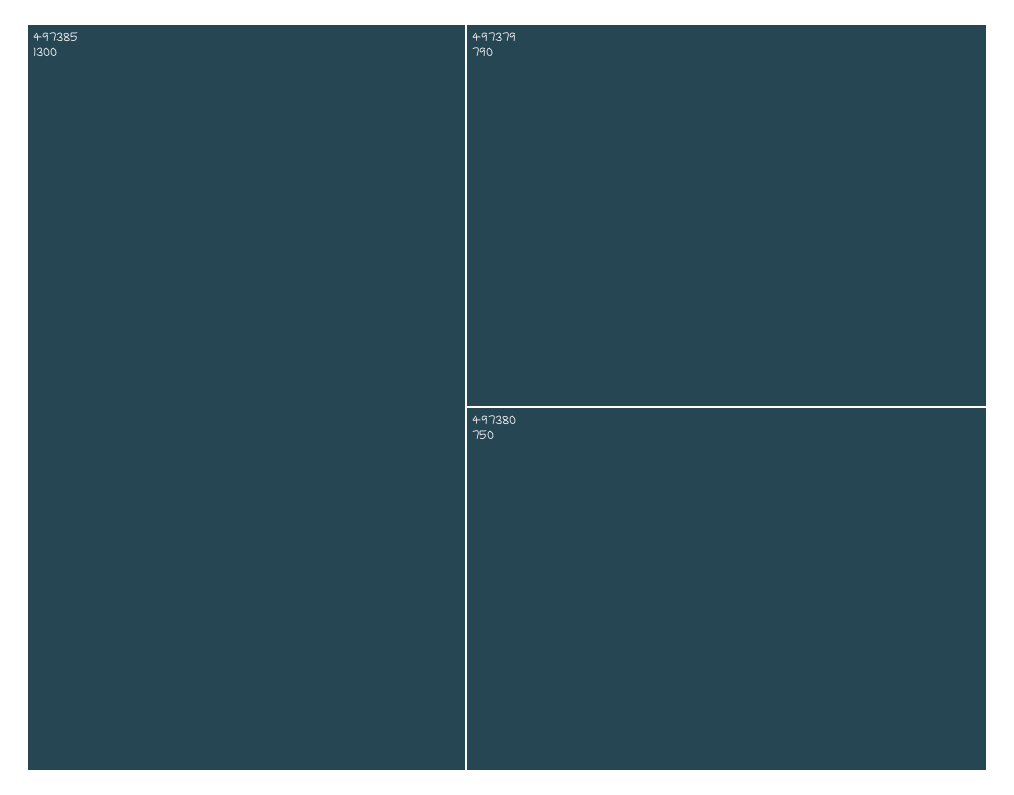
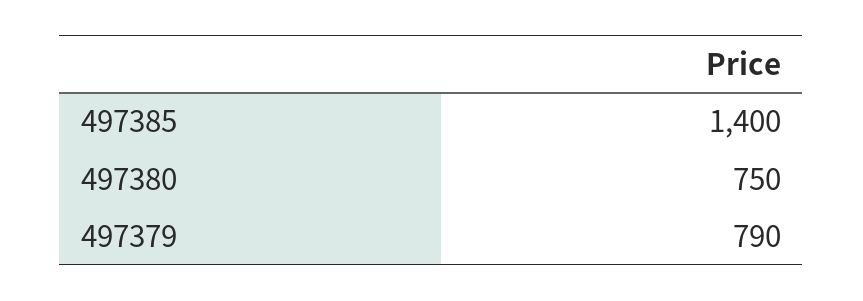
497385: 1300 -> 1400

